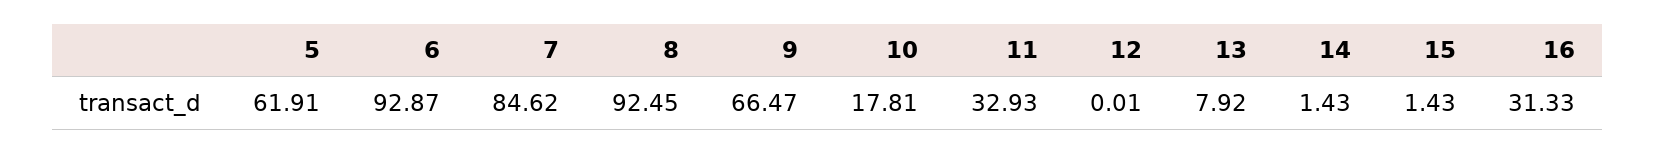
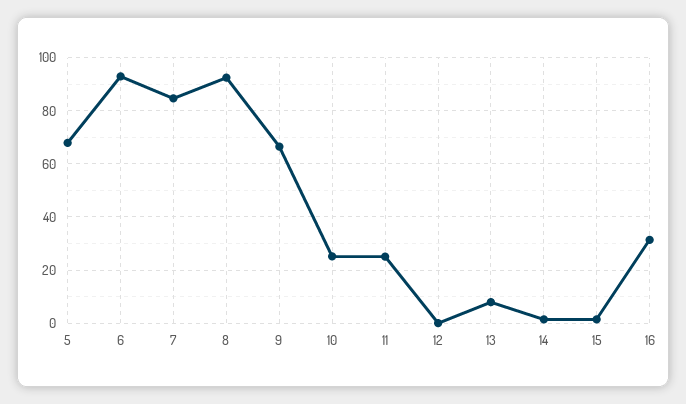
5: 61.91 -> 67.5
10: 17.81 -> 25
11: 32.93 -> 25

